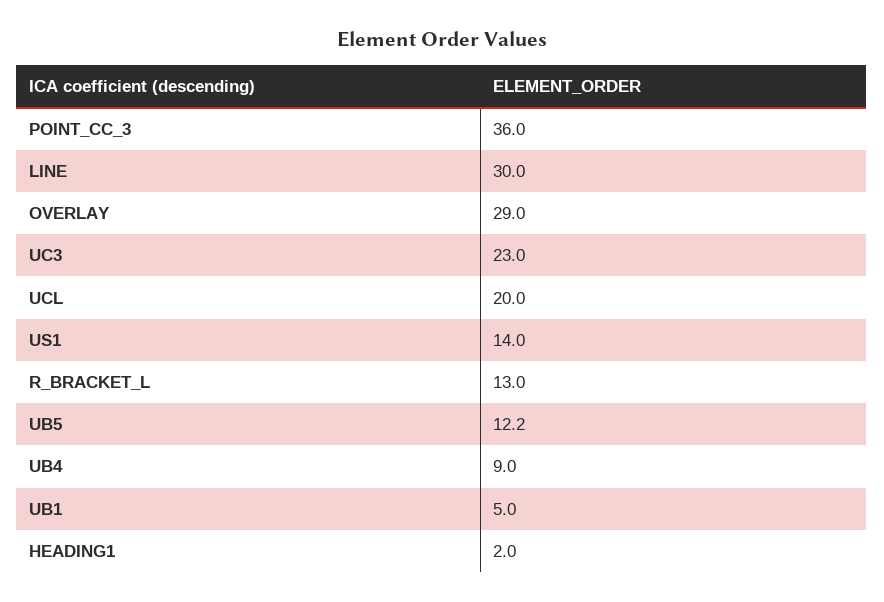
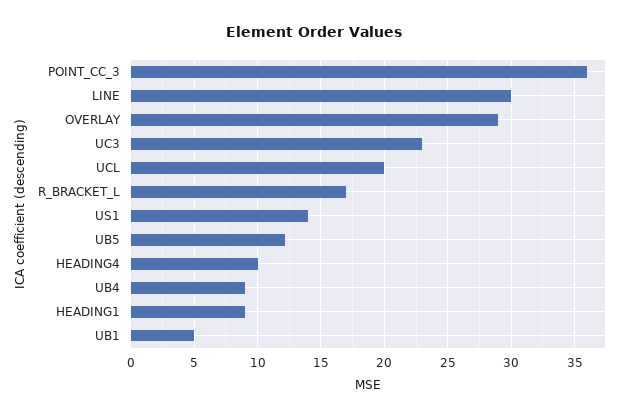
R_BRACKET_L: 13 -> 17
HEADING1: 2 -> 9
HEADING4: none -> 10

